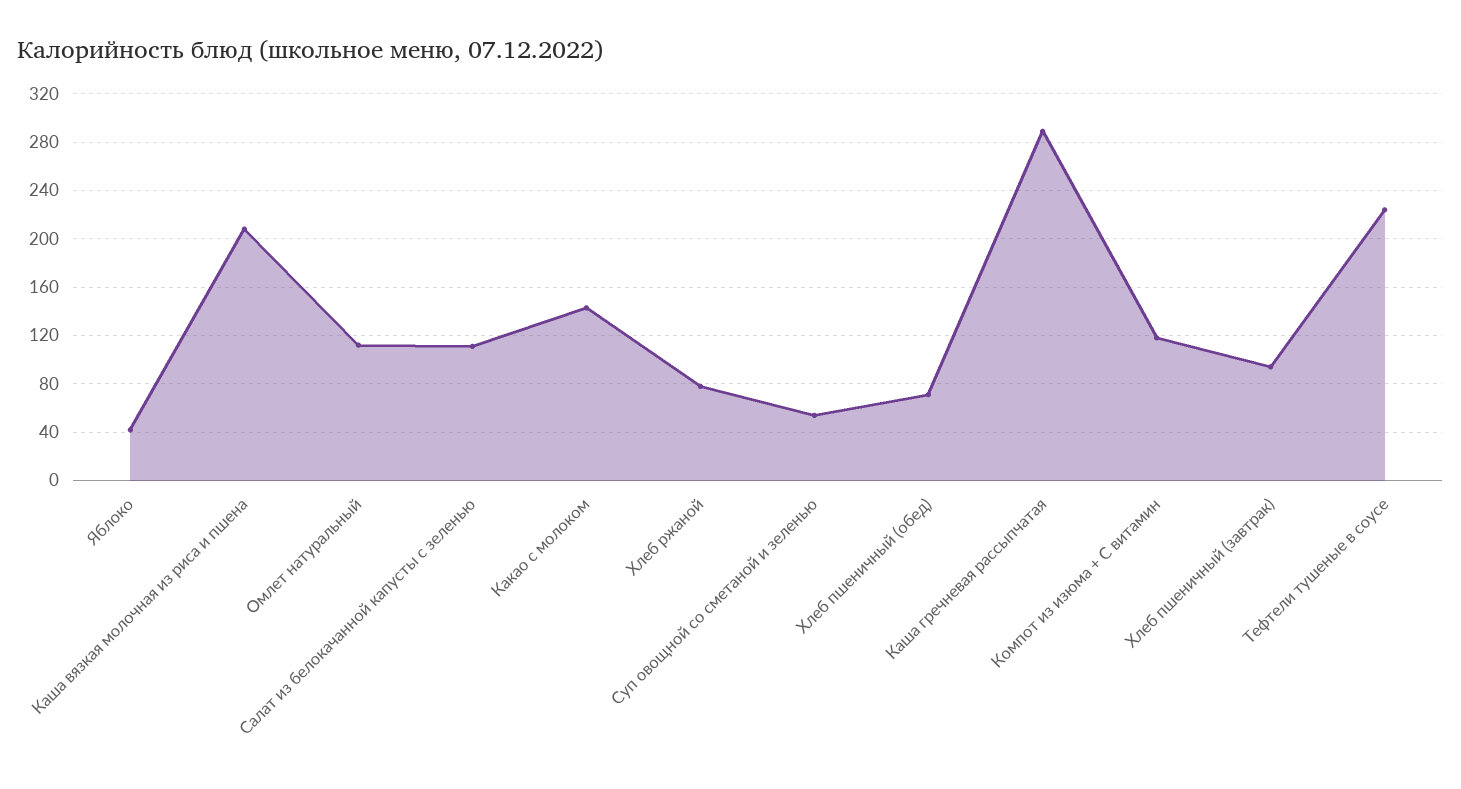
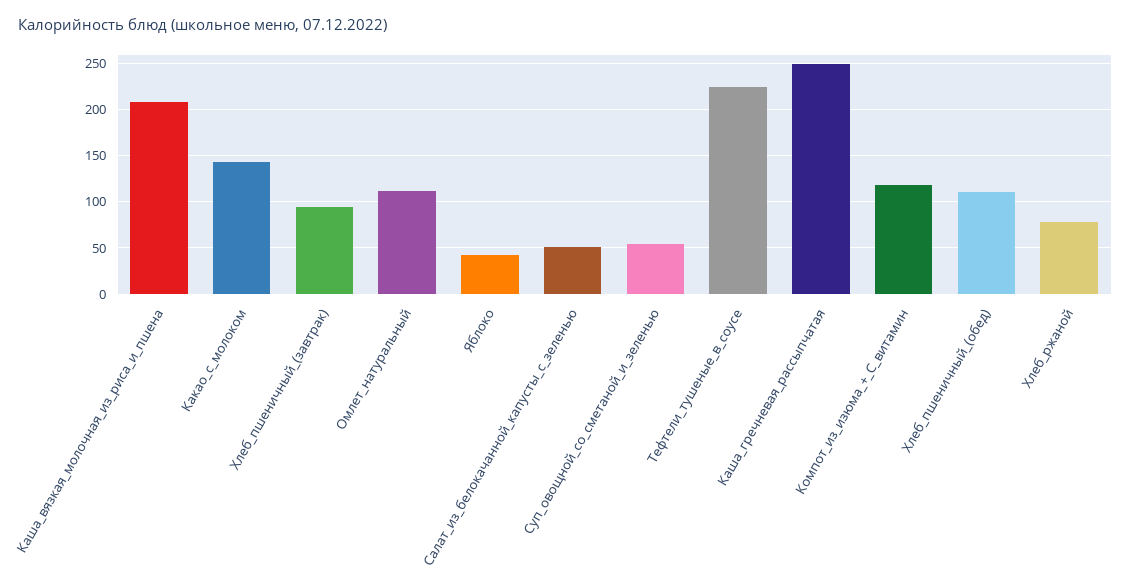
Салат из белокачанной капусты с зеленью: 110 -> 50
Хлеб пшеничный (обед): 70 -> 110
Каша гречневая рассыпчатая: 290 -> 250

